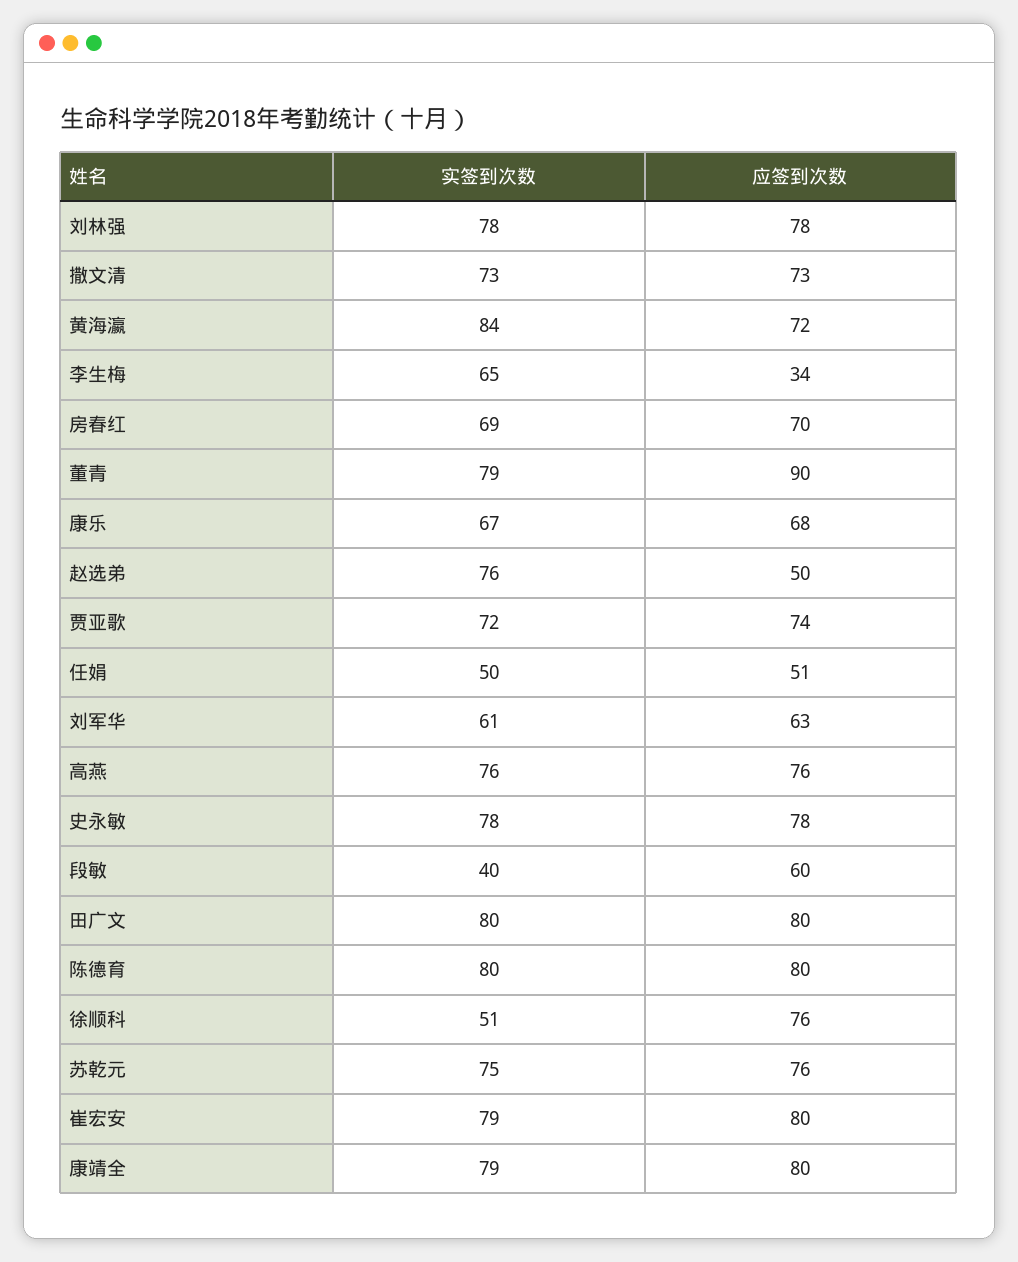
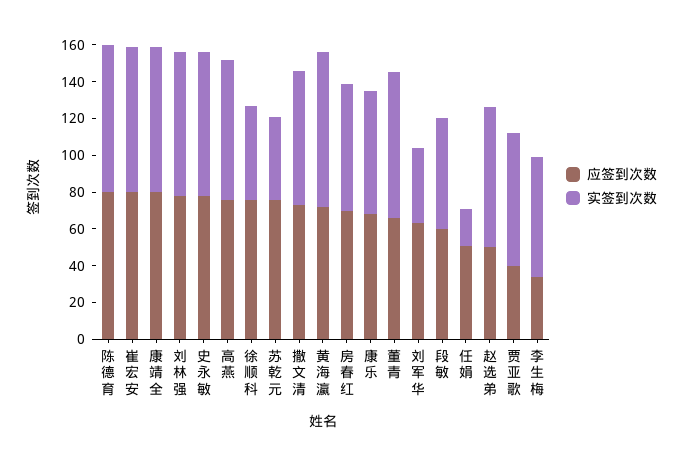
应签到次数, 董青: 90 -> 65
应签到次数, 贾亚歌: 74 -> 40
实签到次数, 任娟: 50 -> 20
实签到次数, 刘军华: 61 -> 40
实签到次数, 段敏: 40 -> 60
实签到次数, 田广文: 80 -> none
应签到次数, 田广文: 80 -> none
实签到次数, 苏乾元: 75 -> 45

